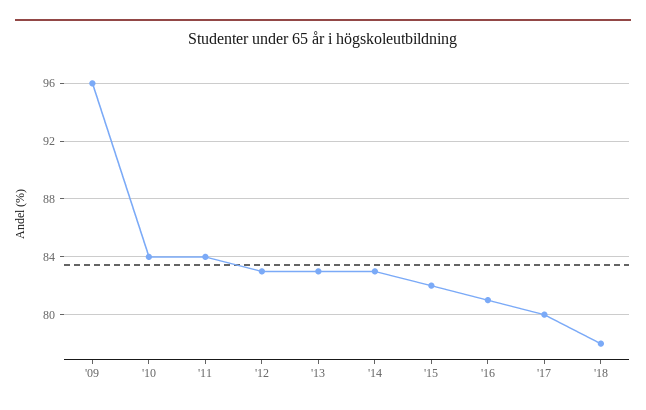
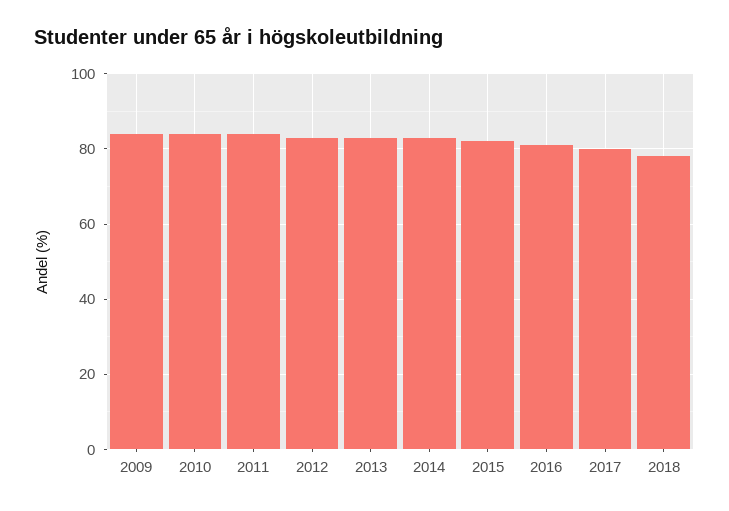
'09: 96 -> 85

